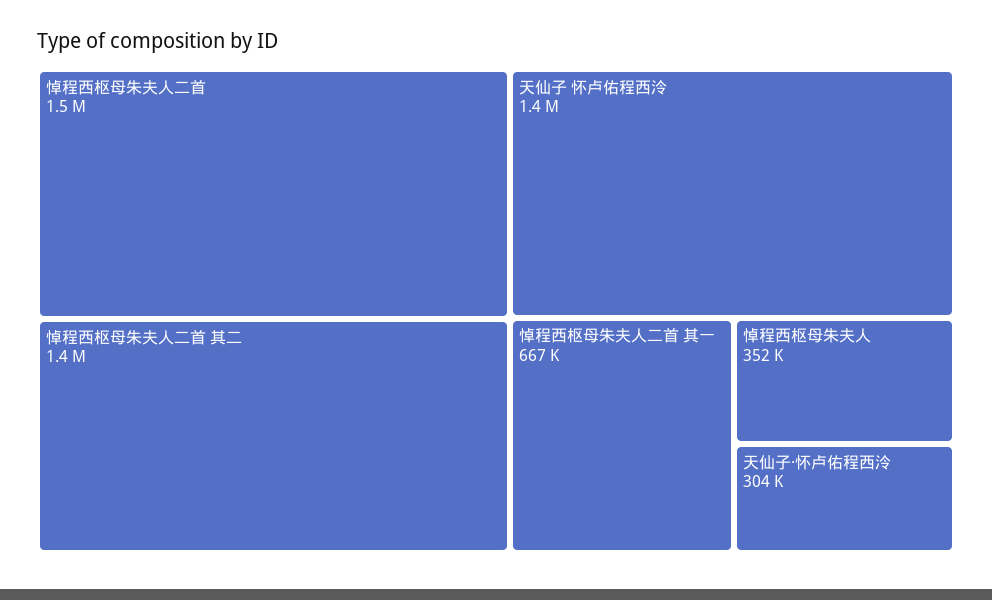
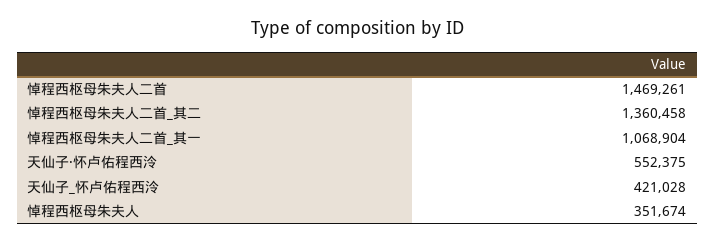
天仙子 怀卢佑程西泠: 1400000 -> 421028
悼程西枢母朱夫人二首 其一: 667000 -> 1068904
天仙子·怀卢佑程西泠: 304000 -> 552375

